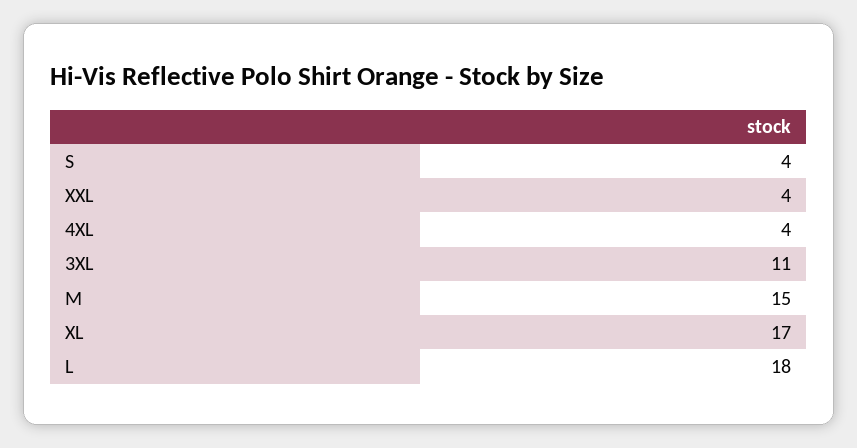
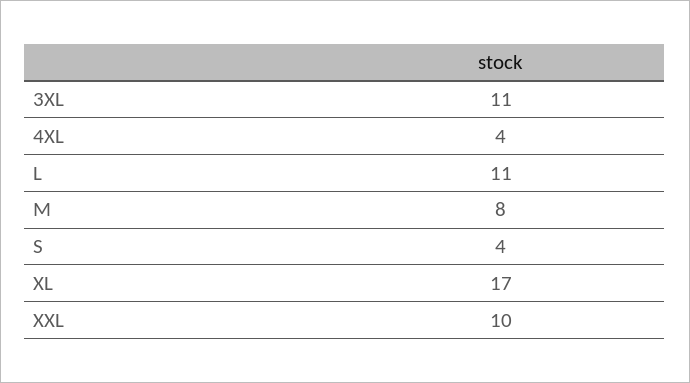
XXL: 4 -> 10
M: 15 -> 8
L: 18 -> 11

